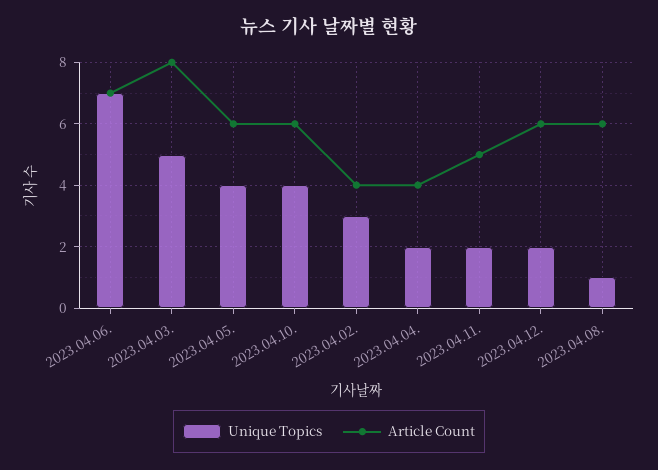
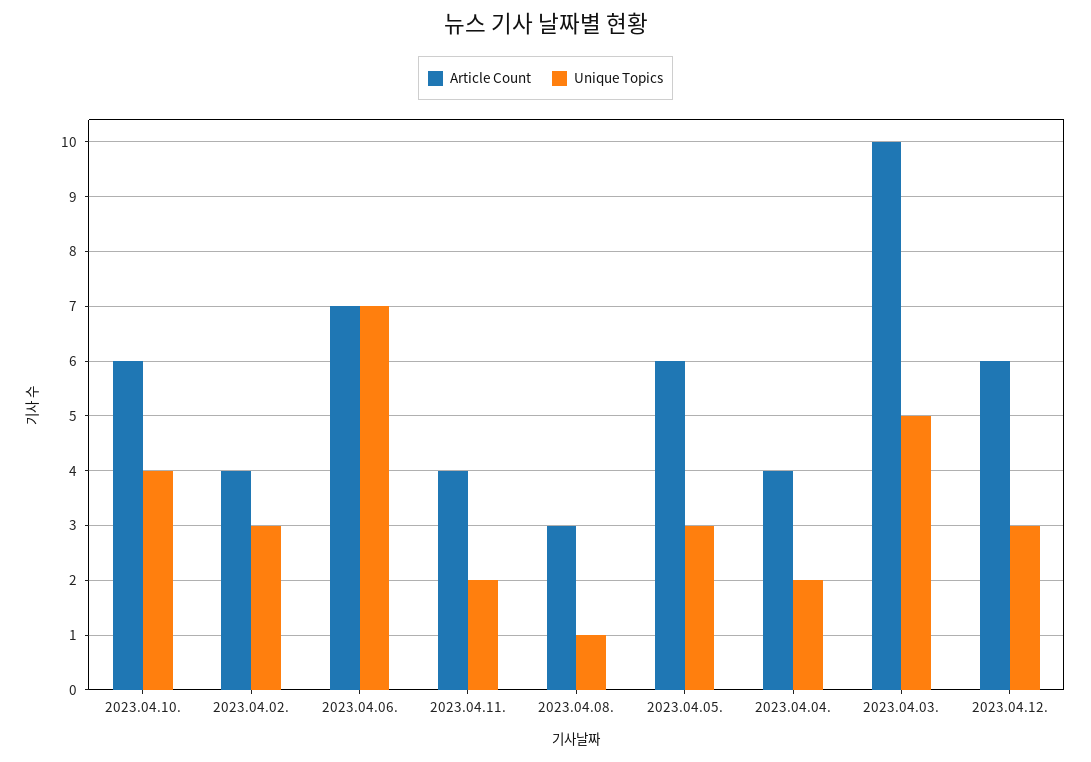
Article Count, 2023.04.03.: 8 -> 10
Unique Topics, 2023.04.05.: 4 -> 3
Article Count, 2023.04.11.: 5 -> 4
Unique Topics, 2023.04.12.: 2 -> 3
Article Count, 2023.04.08.: 6 -> 3

